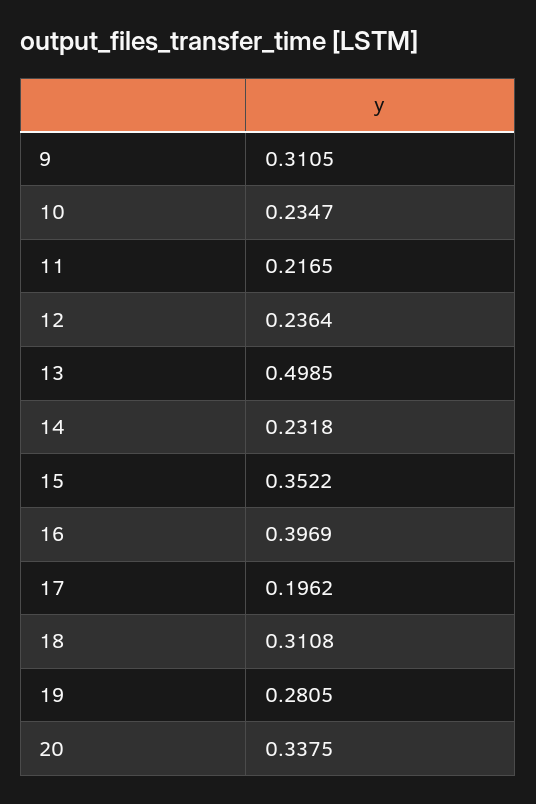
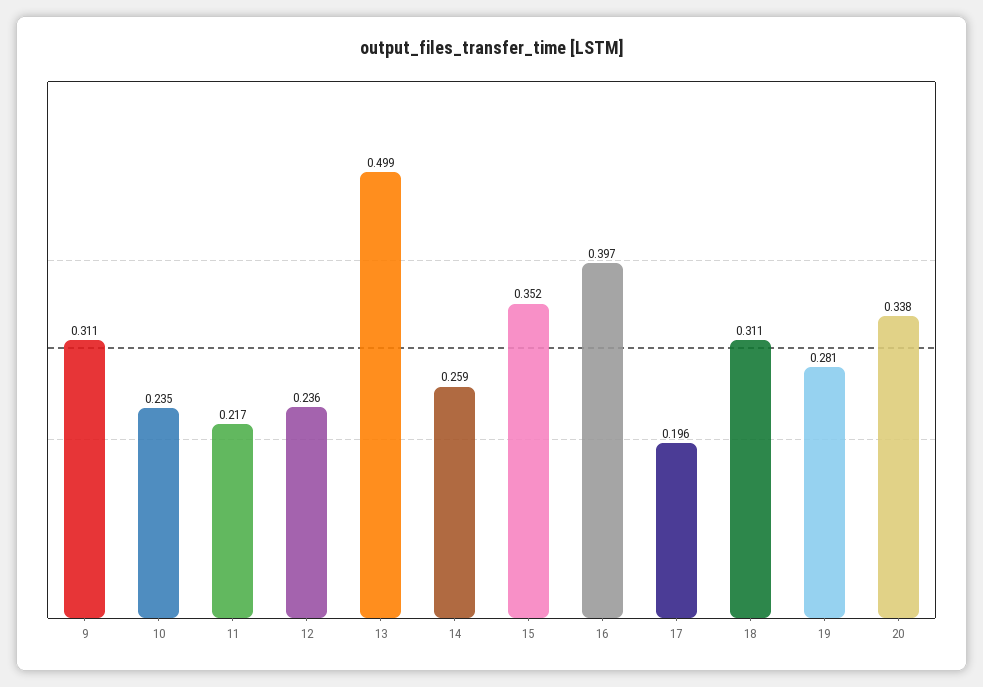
14: 0.2318 -> 0.259

